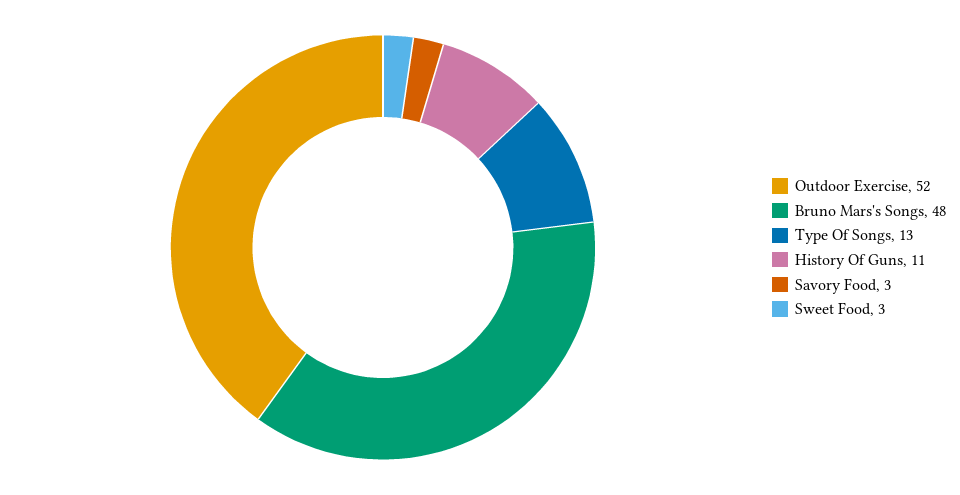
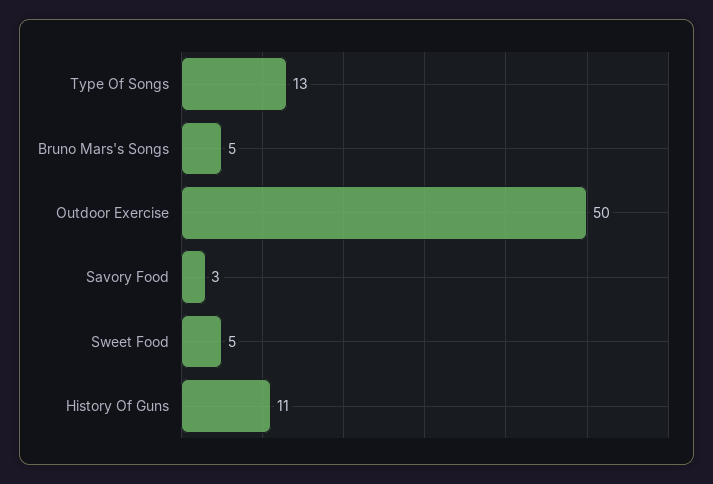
Outdoor Exercise: 52 -> 50
Bruno Mars's Songs: 48 -> 5
Sweet Food: 3 -> 5

